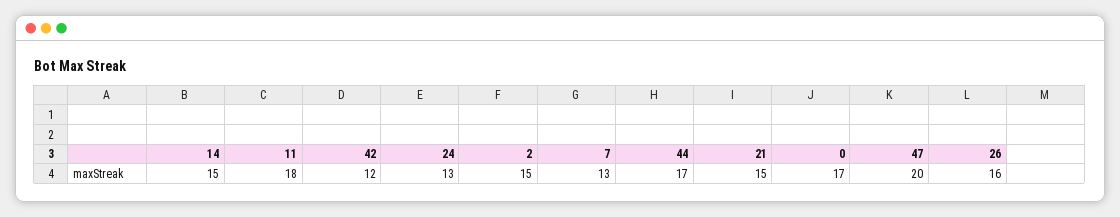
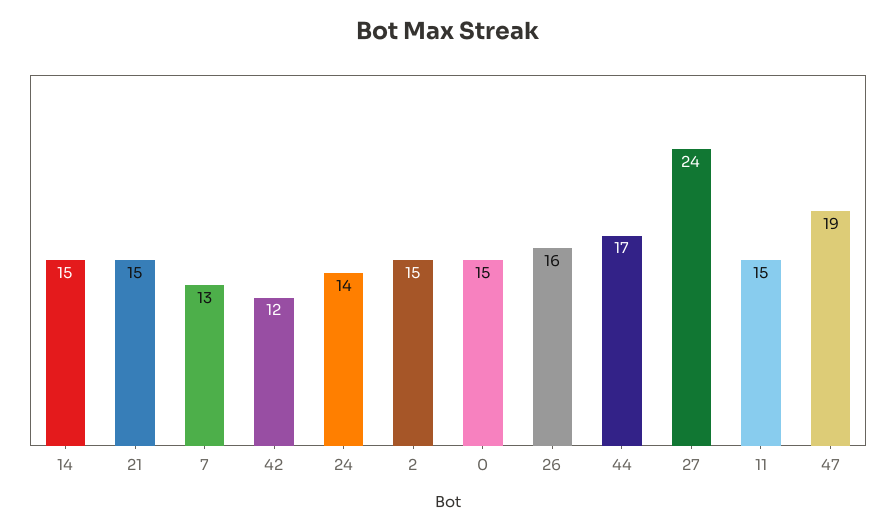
11: 18 -> 15
24: 13 -> 14
0: 17 -> 15
47: 20 -> 19
27: none -> 24

